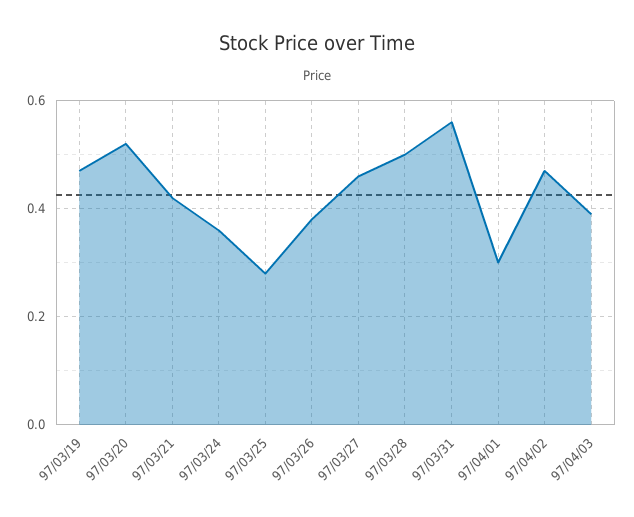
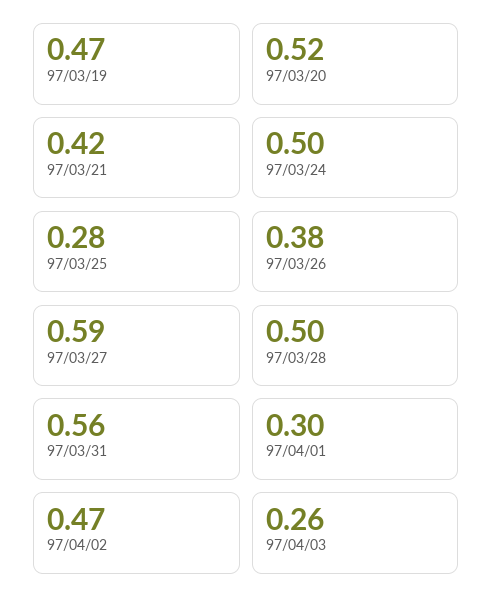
97/03/24: 0.35 -> 0.5
97/03/27: 0.45 -> 0.59
97/04/03: 0.4 -> 0.26

